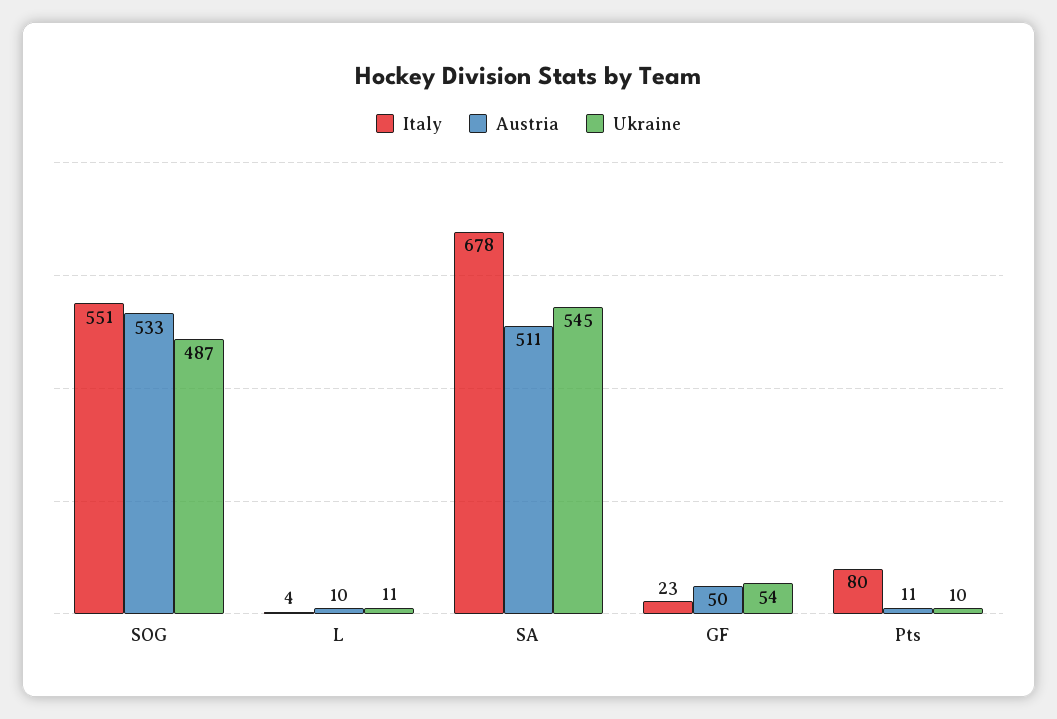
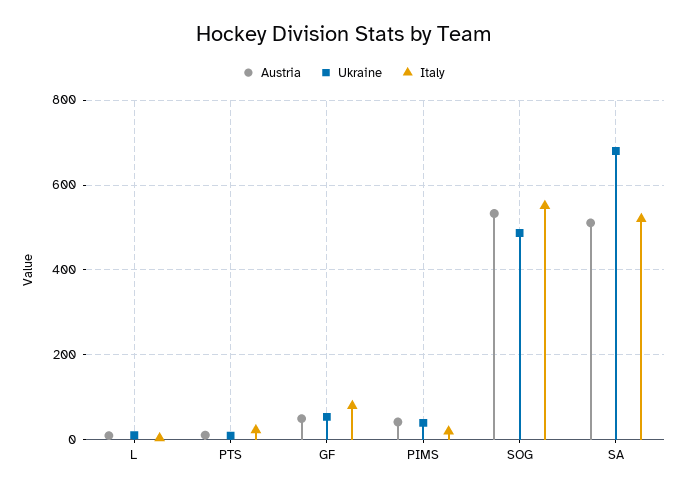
Italy, SA: 678 -> 520
Ukraine, SA: 545 -> 680
Italy, GF: 23 -> 80
Italy, Pts: 80 -> 20
Austria, PIMS: none -> 40
Ukraine, PIMS: none -> 40
Italy, PIMS: none -> 20

